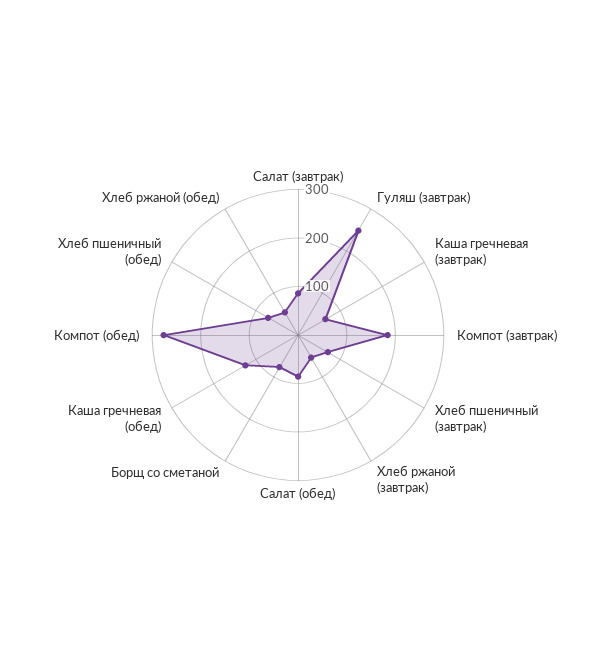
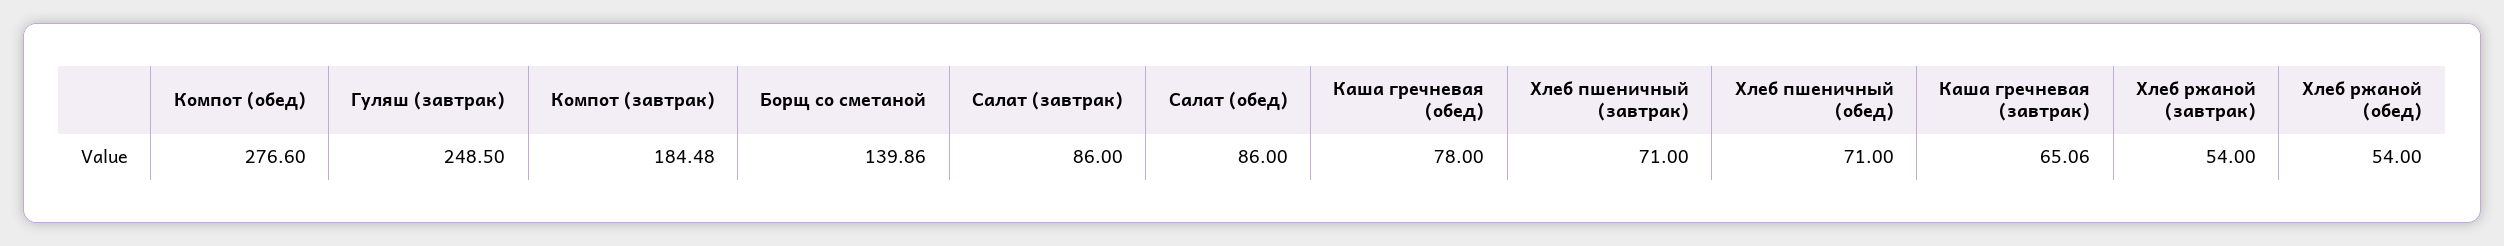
Борщ со сметаной: 80 -> 139.86
Каша гречневая (обед): 120 -> 78

